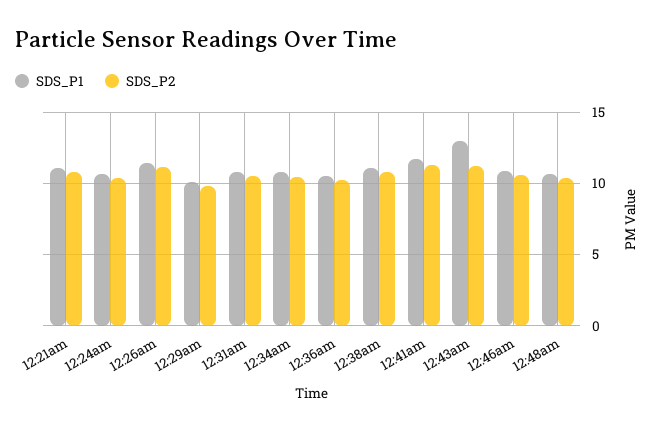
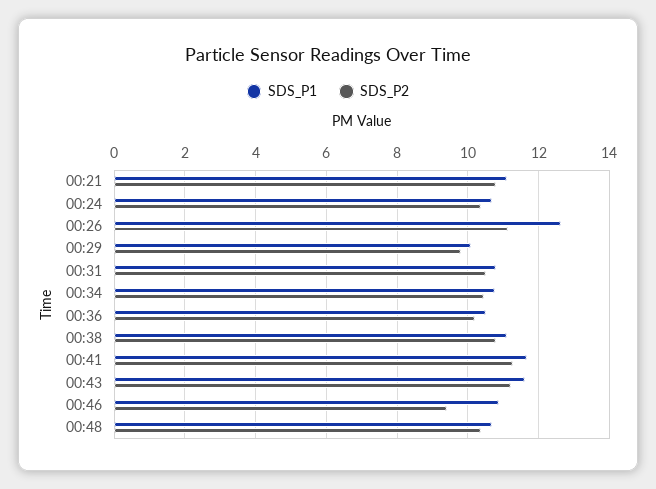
SDS_P1, 12:26am: 11.5 -> 12.6
SDS_P1, 12:43am: 13 -> 11.6
SDS_P2, 12:46am: 10.5 -> 9.4

